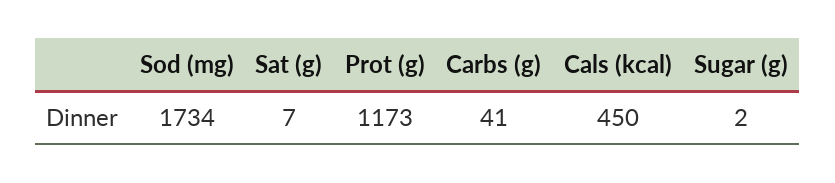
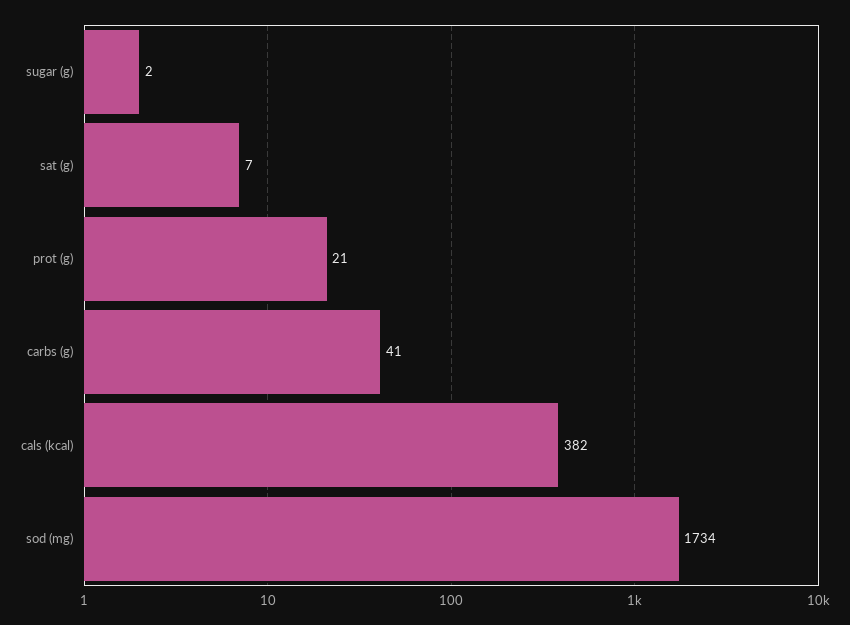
Prot (g): 1173 -> 21
Cals (kcal): 450 -> 382

